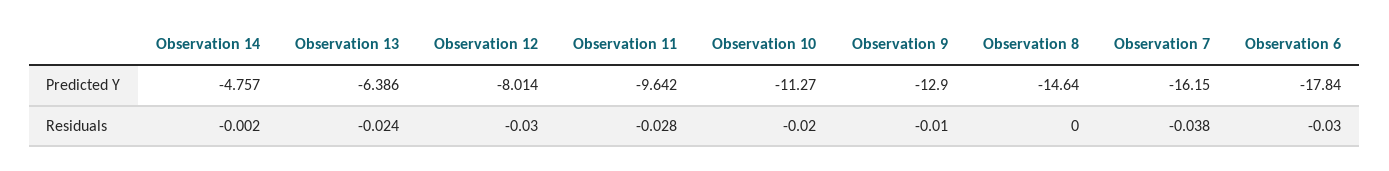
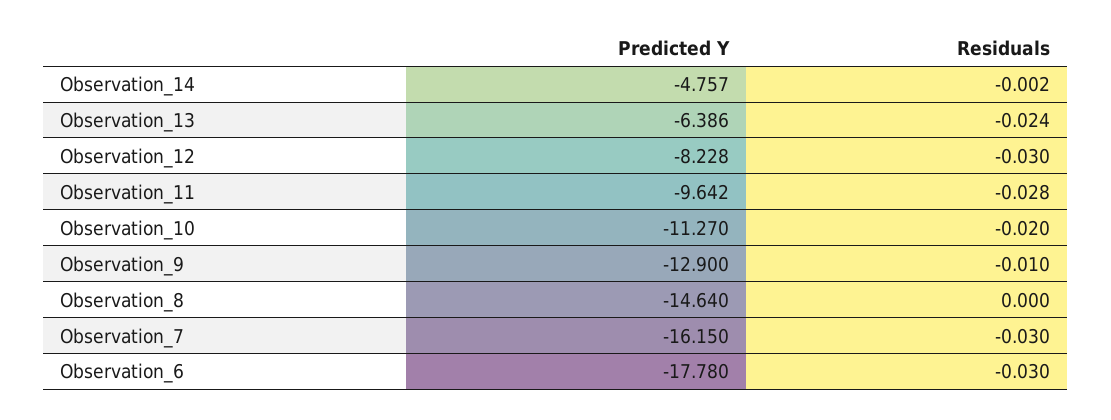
Observation 12, Predicted Y: -8.014 -> -8.228
Observation 6, Predicted Y: -17.84 -> -17.78
Observation 7, Residuals: -0.038 -> -0.03

